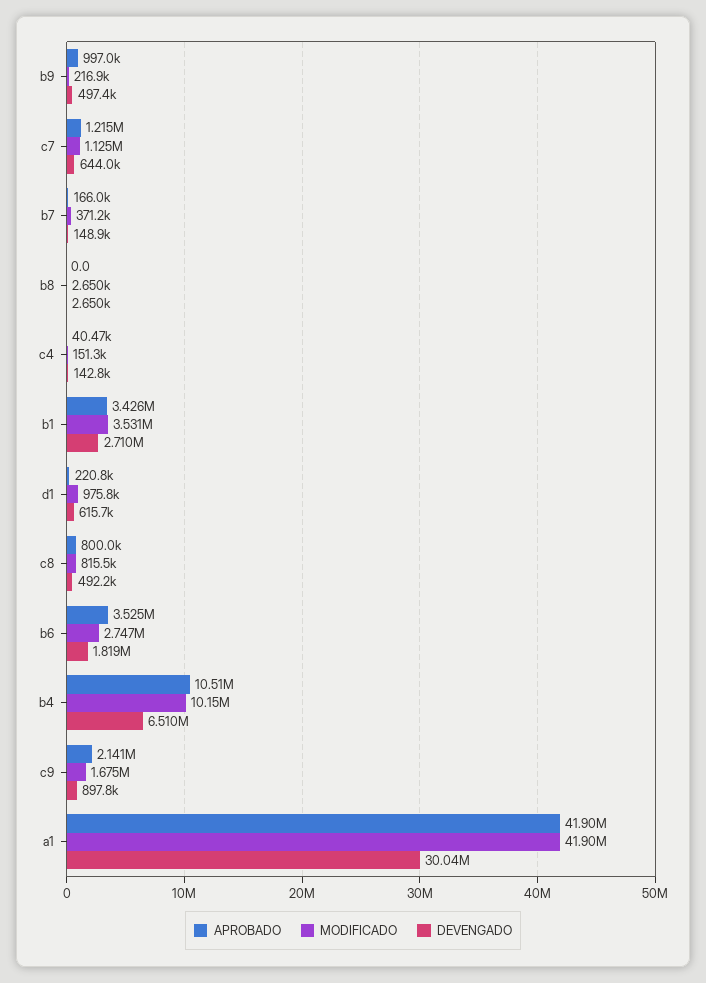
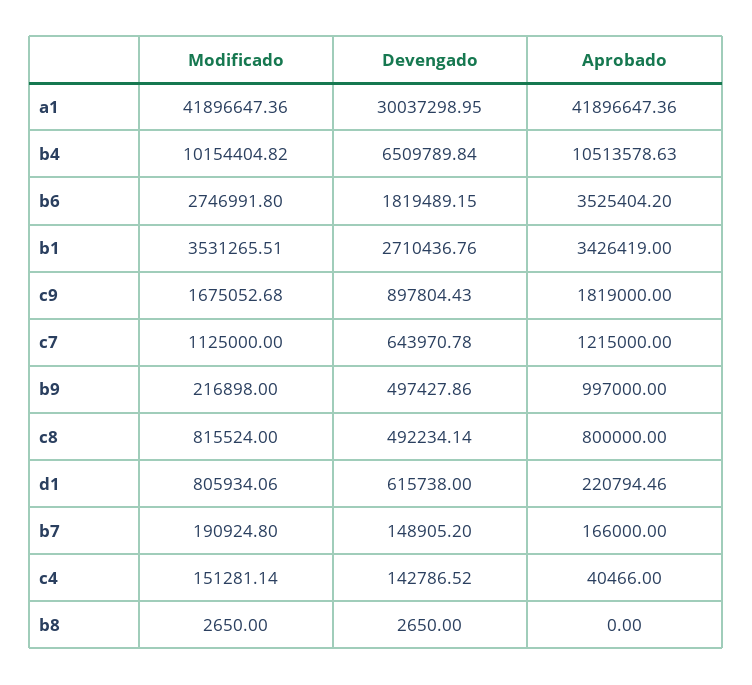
MODIFICADO, b7: 371200 -> 190924.8
MODIFICADO, d1: 975800 -> 805934.06
APROBADO, c9: 2141000 -> 1819000

